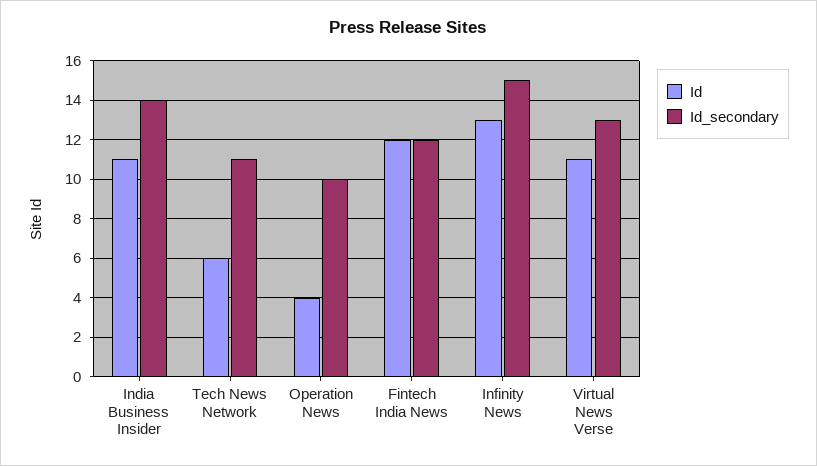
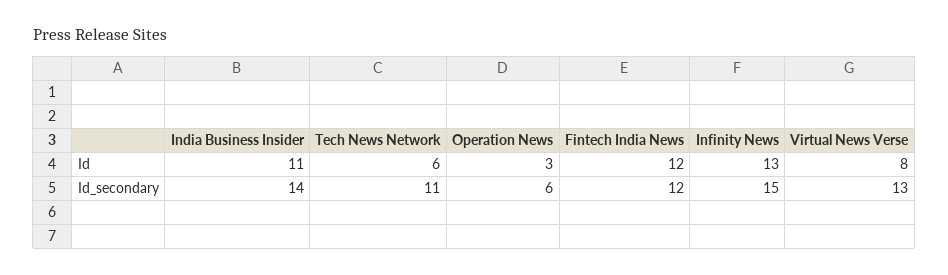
Id, Operation News: 4 -> 3
Id_secondary, Operation News: 10 -> 6
Id, Virtual News Verse: 11 -> 8

